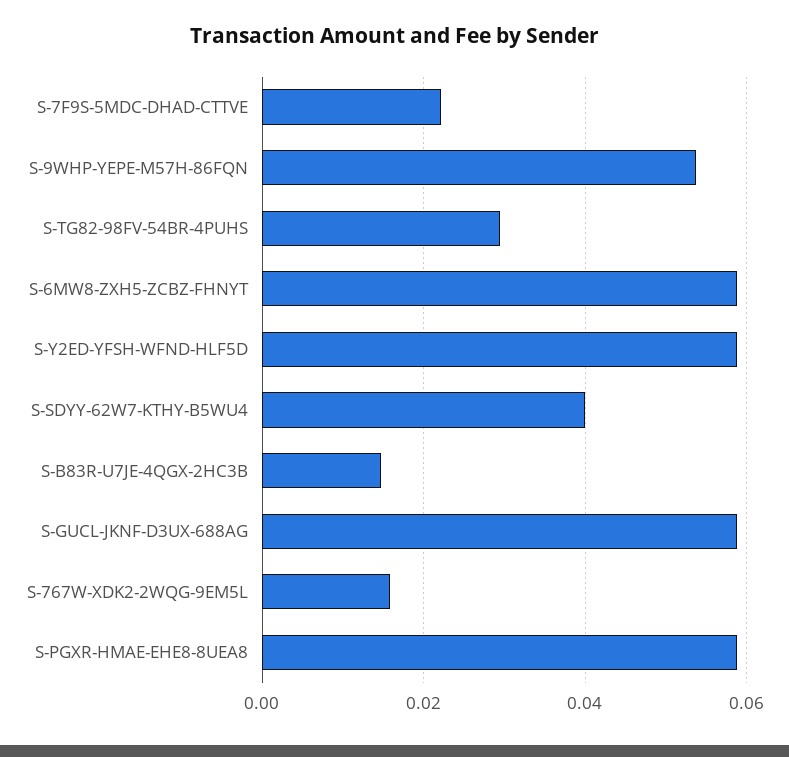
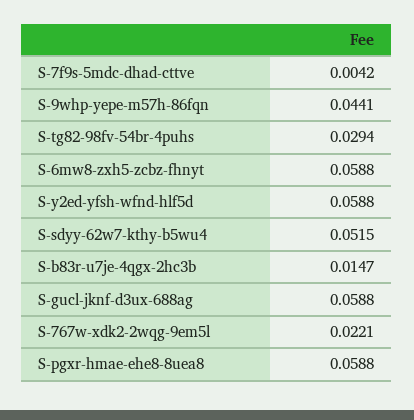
S-7F9S-5MDC-DHAD-CTTVE: 0.022 -> 0.0042
S-9WHP-YEPE-M57H-86FQN: 0.054 -> 0.0441
S-SDYY-62W7-KTHY-B5WU4: 0.04 -> 0.0515
S-767W-XDK2-2WQG-9EM5L: 0.016 -> 0.0221

